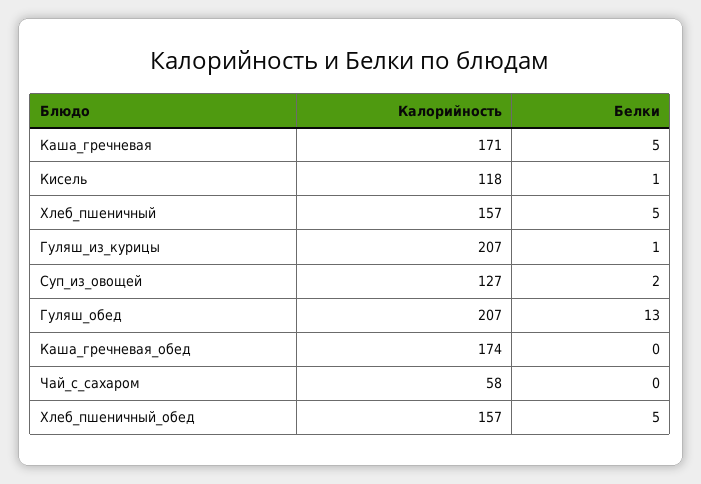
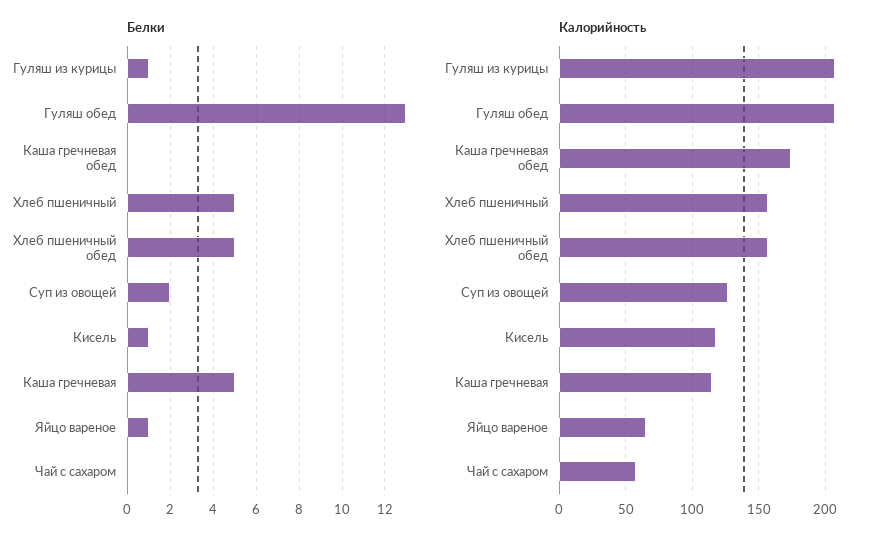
Калорийность, Каша_гречневая: 171 -> 115
Белки, Яйцо вареное: none -> 1
Калорийность, Яйцо вареное: none -> 65

